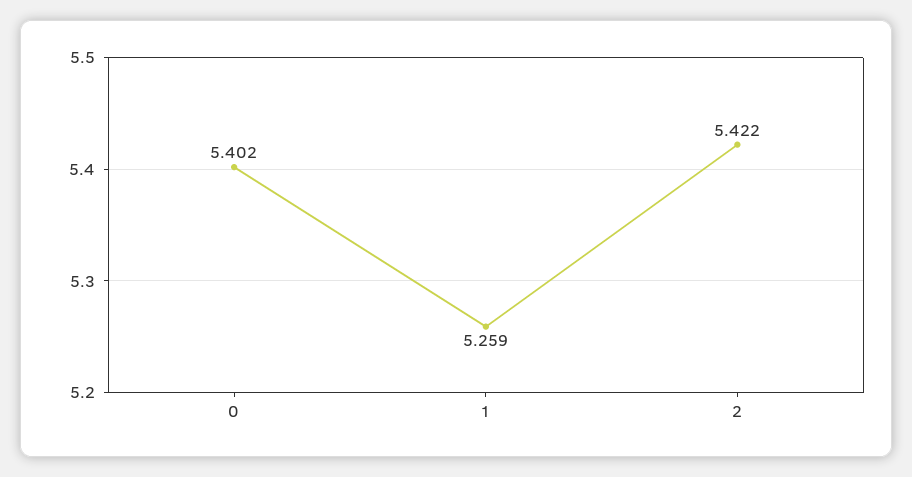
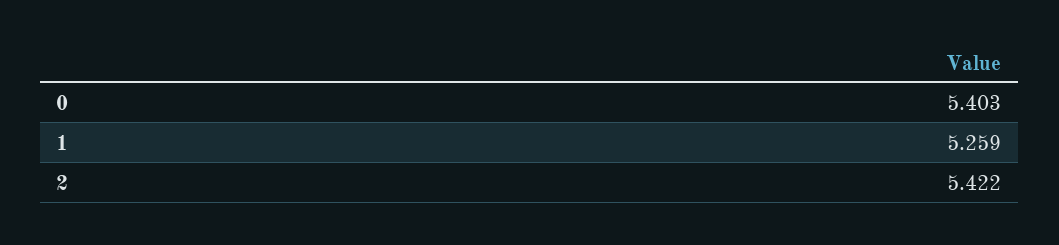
0: 5.402 -> 5.403

